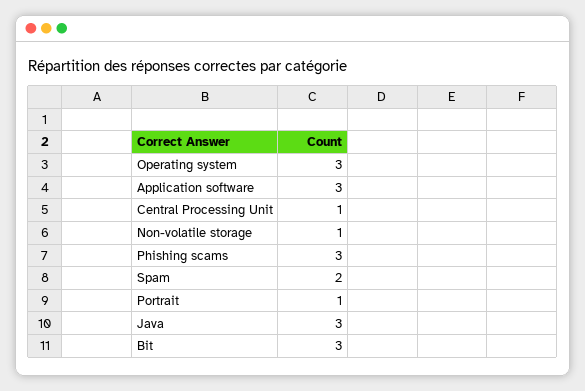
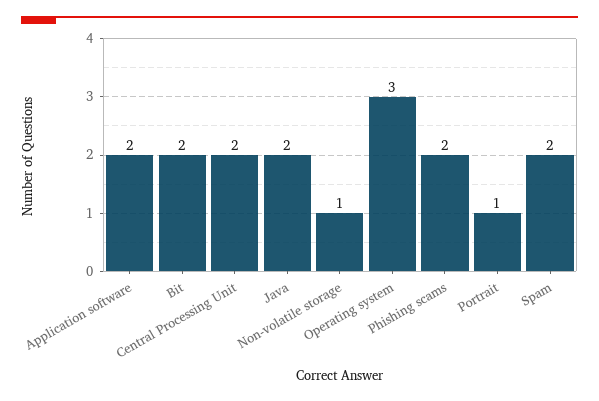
Application software: 3 -> 2
Central Processing Unit: 1 -> 2
Phishing scams: 3 -> 2
Java: 3 -> 2
Bit: 3 -> 2

